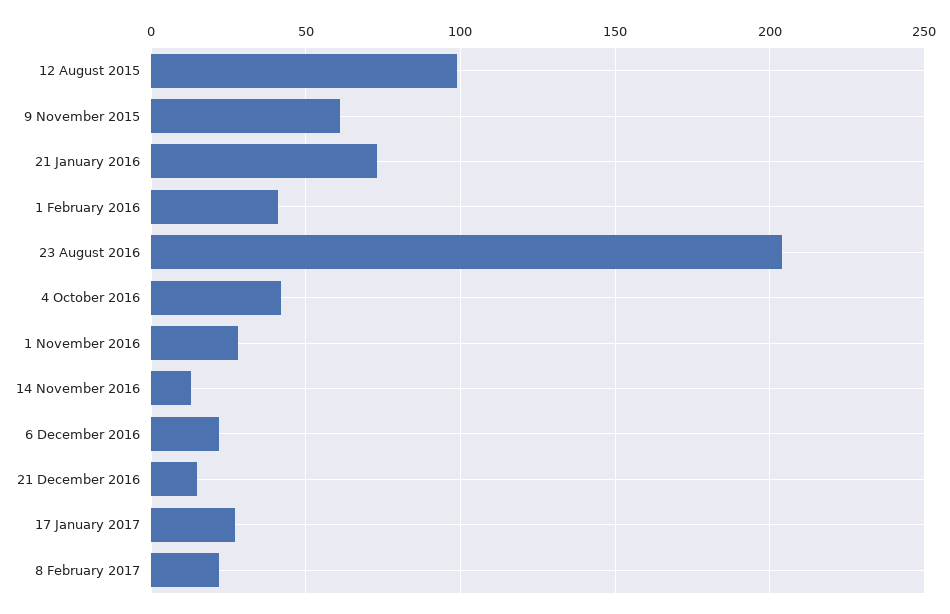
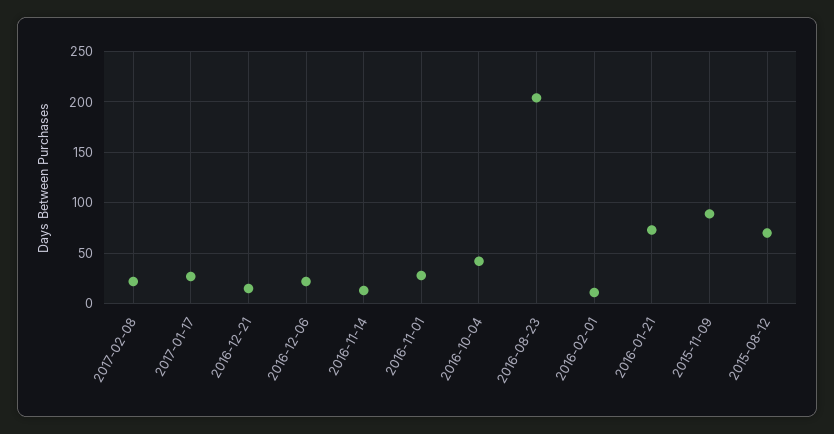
12 August 2015: 100 -> 70
9 November 2015: 60 -> 90
1 February 2016: 40 -> 10

